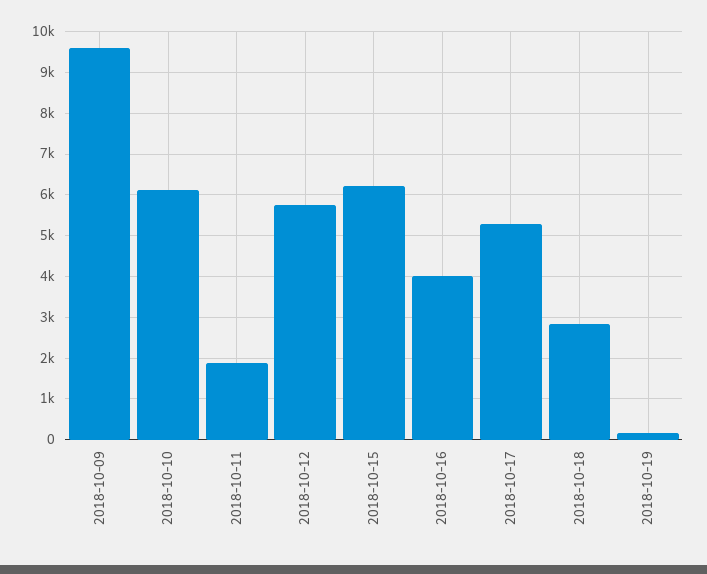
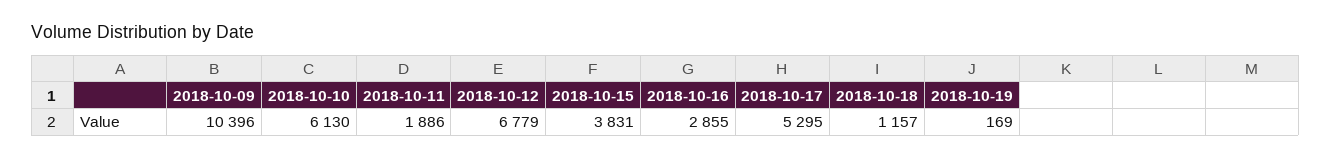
2018-10-09: 9600 -> 10396
2018-10-12: 5800 -> 6779
2018-10-15: 6200 -> 3831
2018-10-16: 4000 -> 2855
2018-10-18: 2800 -> 1157

